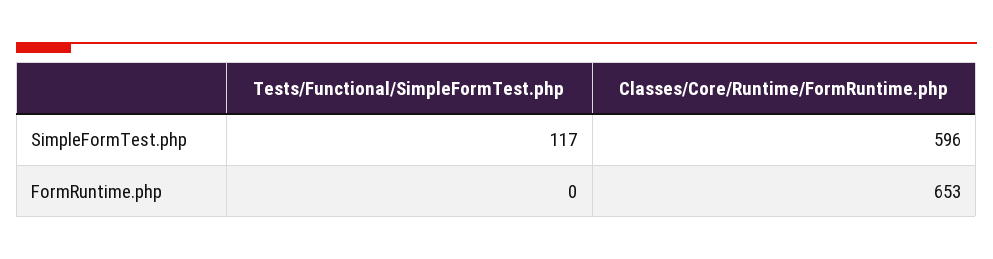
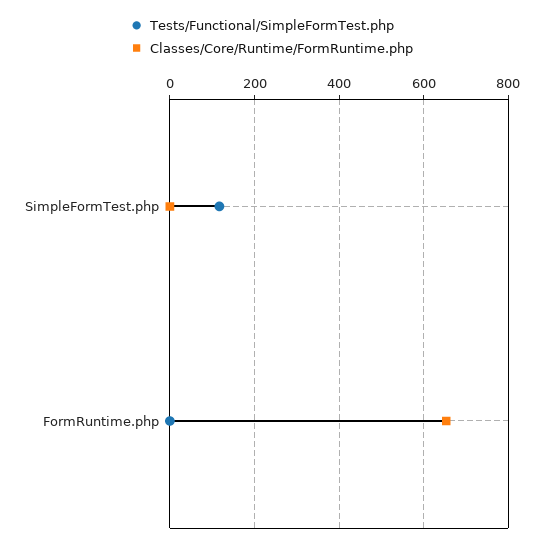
Classes/Core/Runtime/FormRuntime.php, SimpleFormTest.php: 596 -> 0

